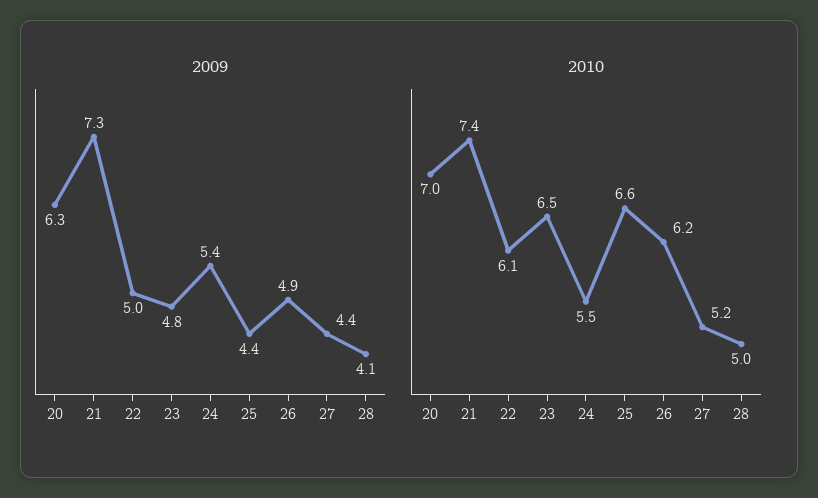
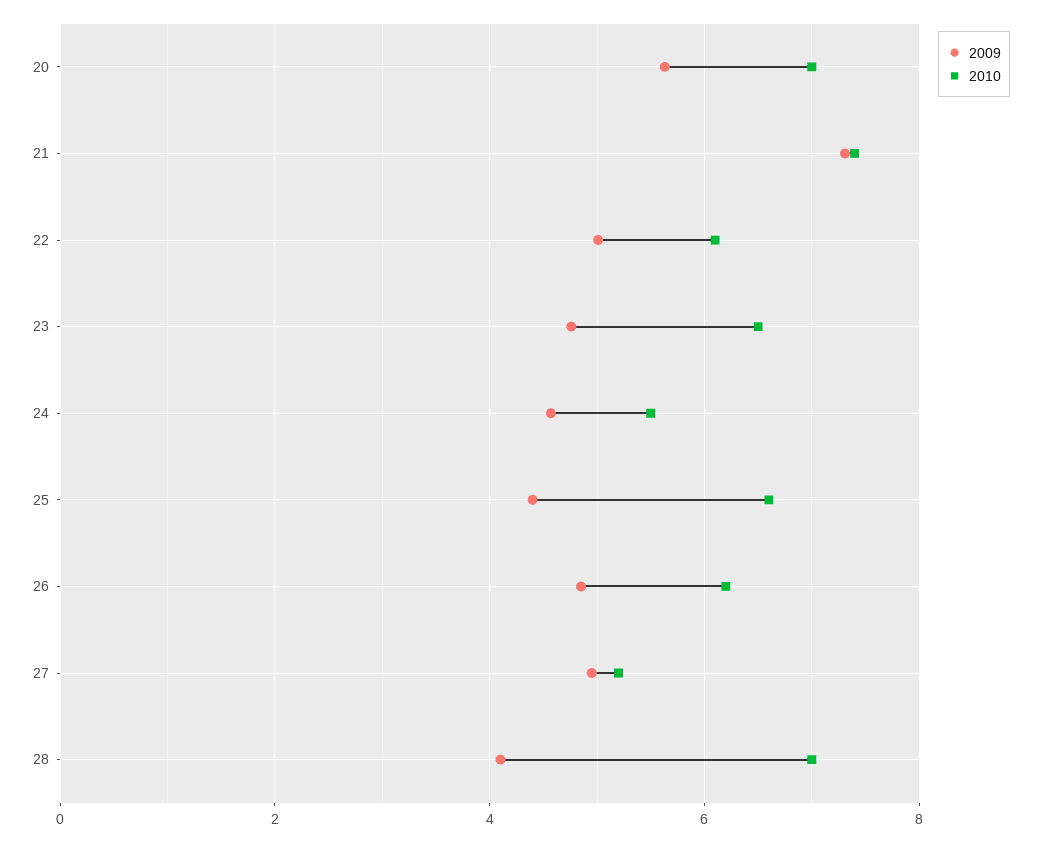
2009, 20: 6.3 -> 5.6
2009, 24: 5.4 -> 4.6
2009, 27: 4.4 -> 5
2010, 28: 5 -> 7

